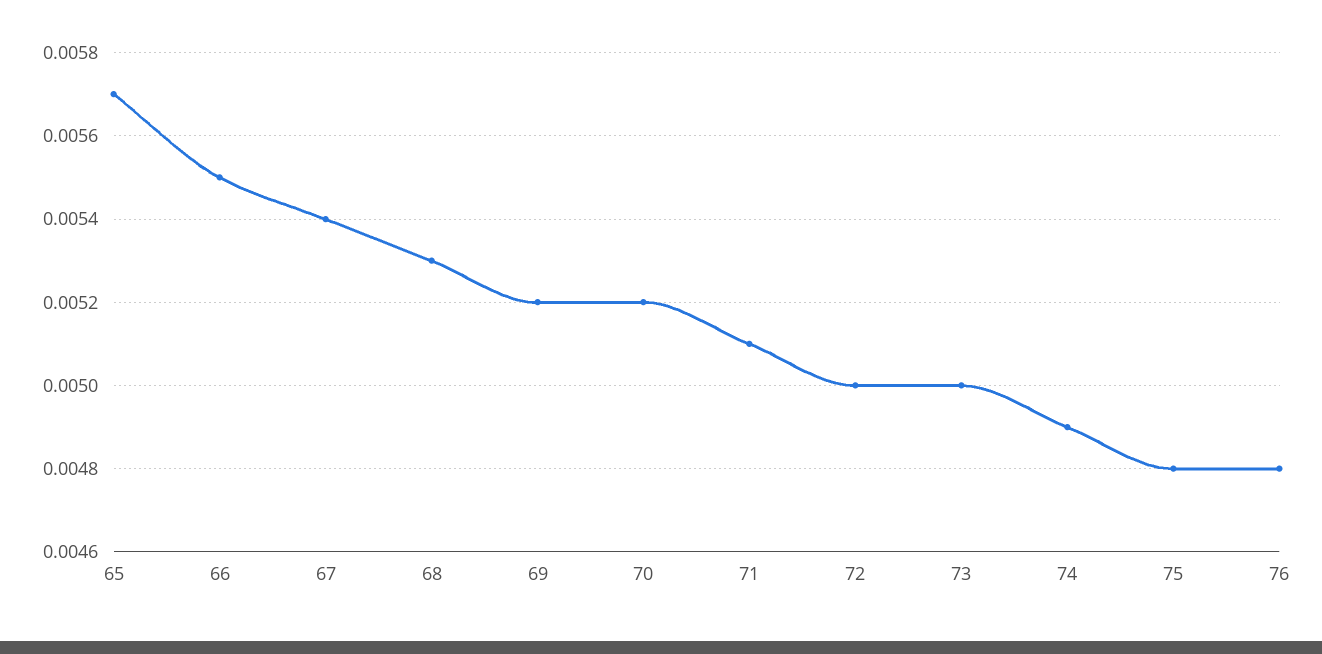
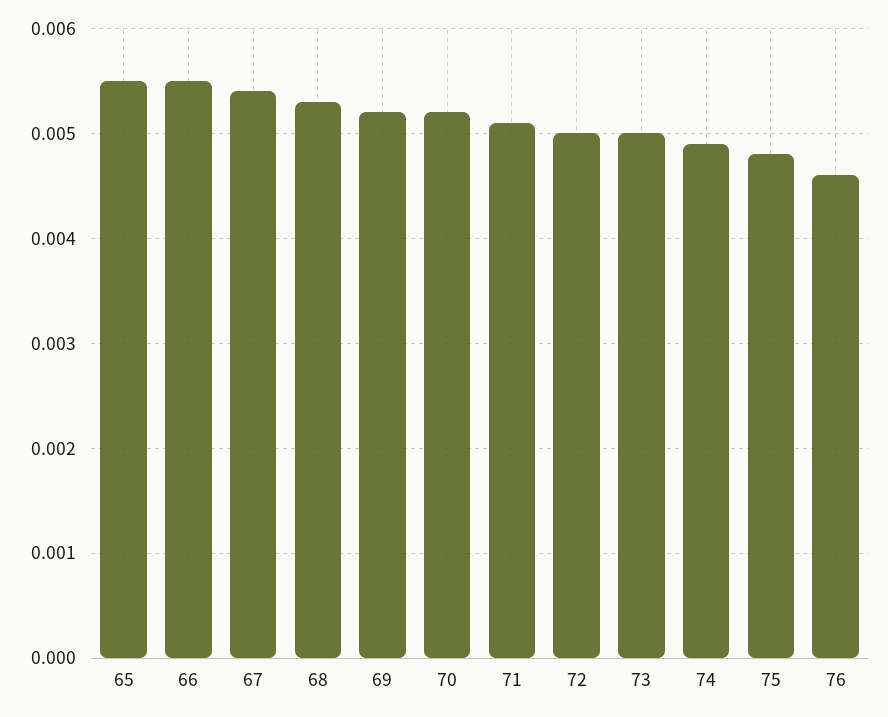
65: 0.0057 -> 0.0055
76: 0.0048 -> 0.0046

